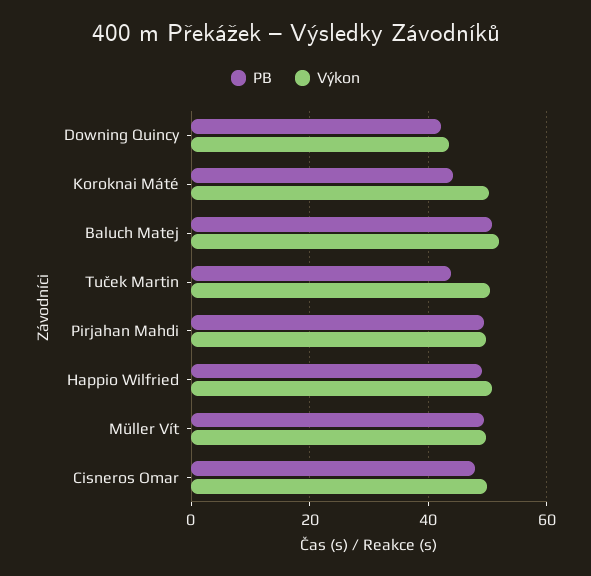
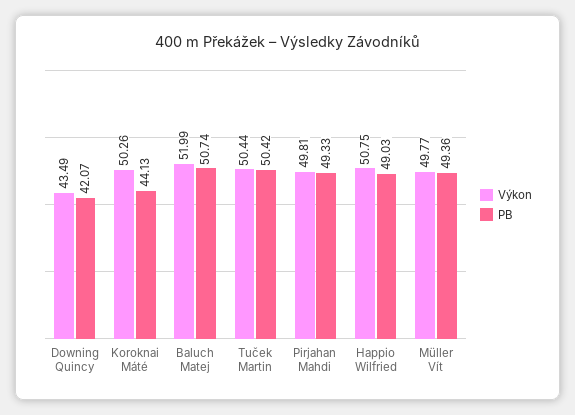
PB, Tuček Martin: 44 -> 50.42
PB, Cisneros Omar: 48 -> none
Výkon, Cisneros Omar: 50 -> none

